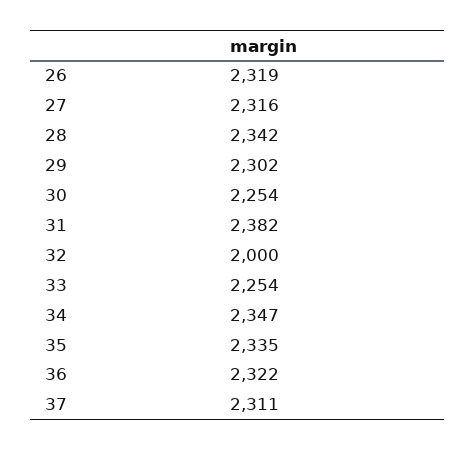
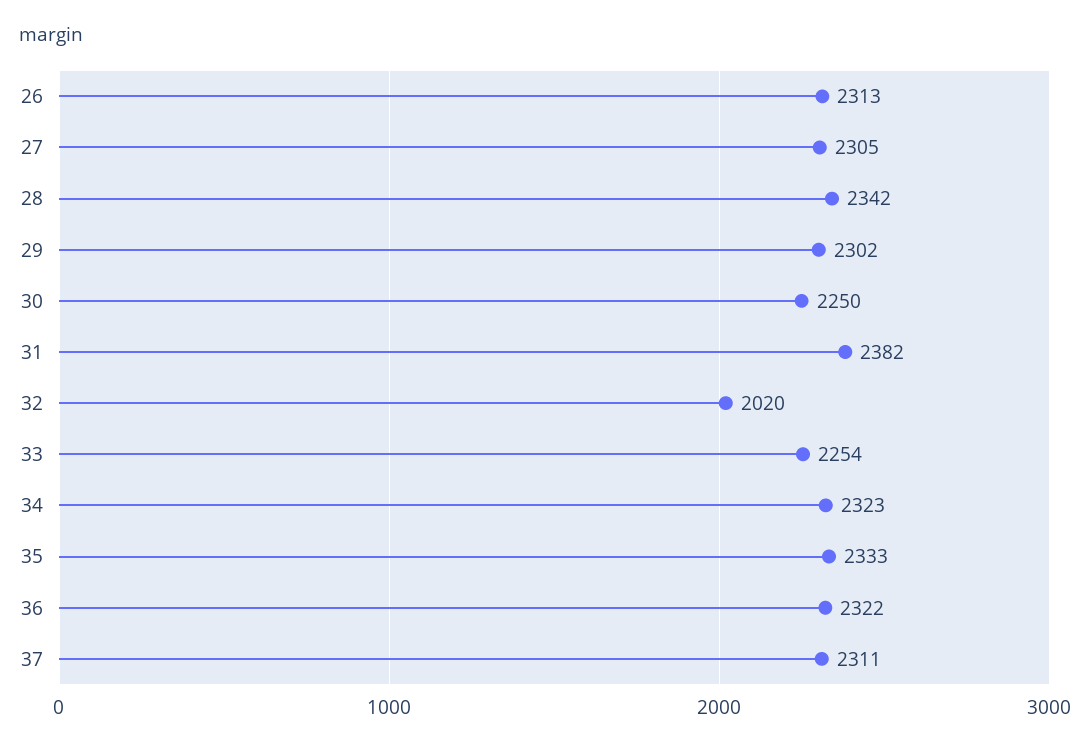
26: 2319 -> 2313
27: 2316 -> 2305
30: 2254 -> 2250
32: 2000 -> 2020
34: 2347 -> 2323
35: 2335 -> 2333

